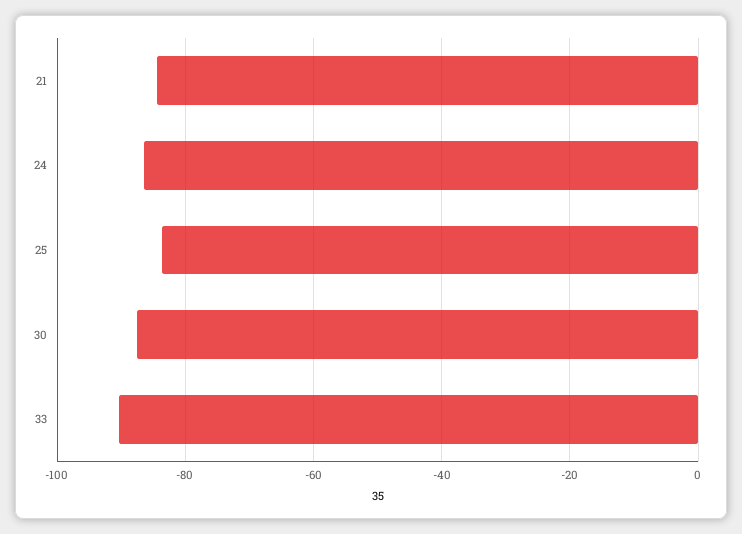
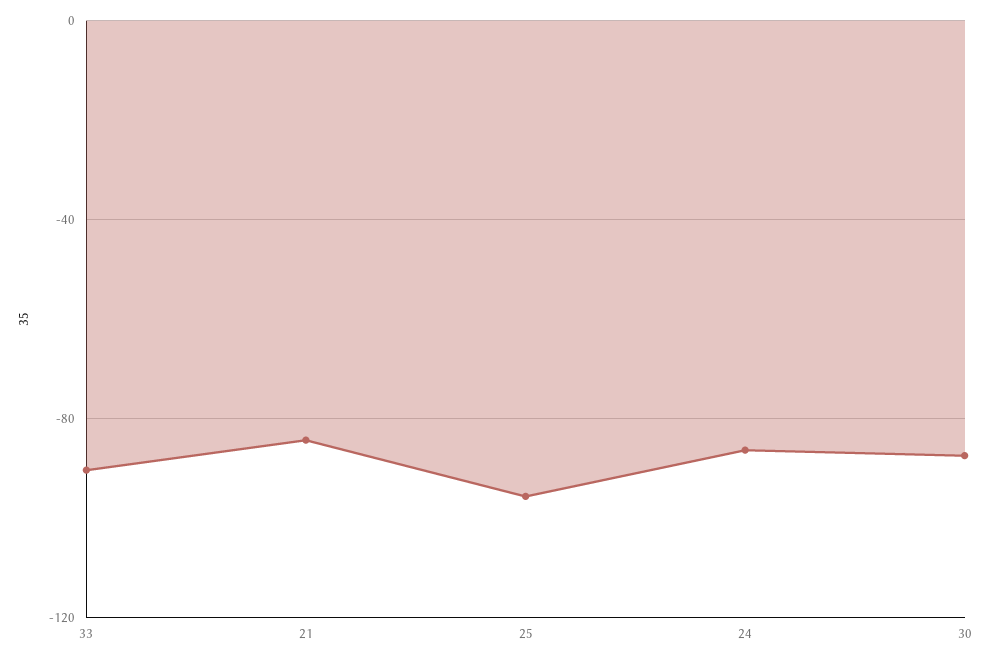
25: -84 -> -95

